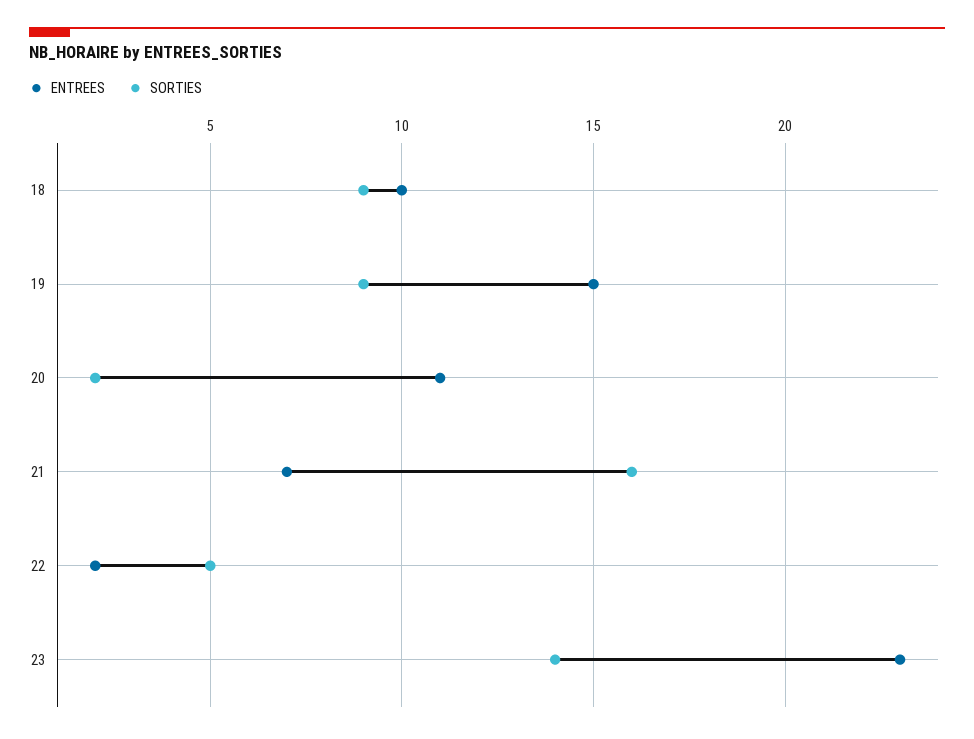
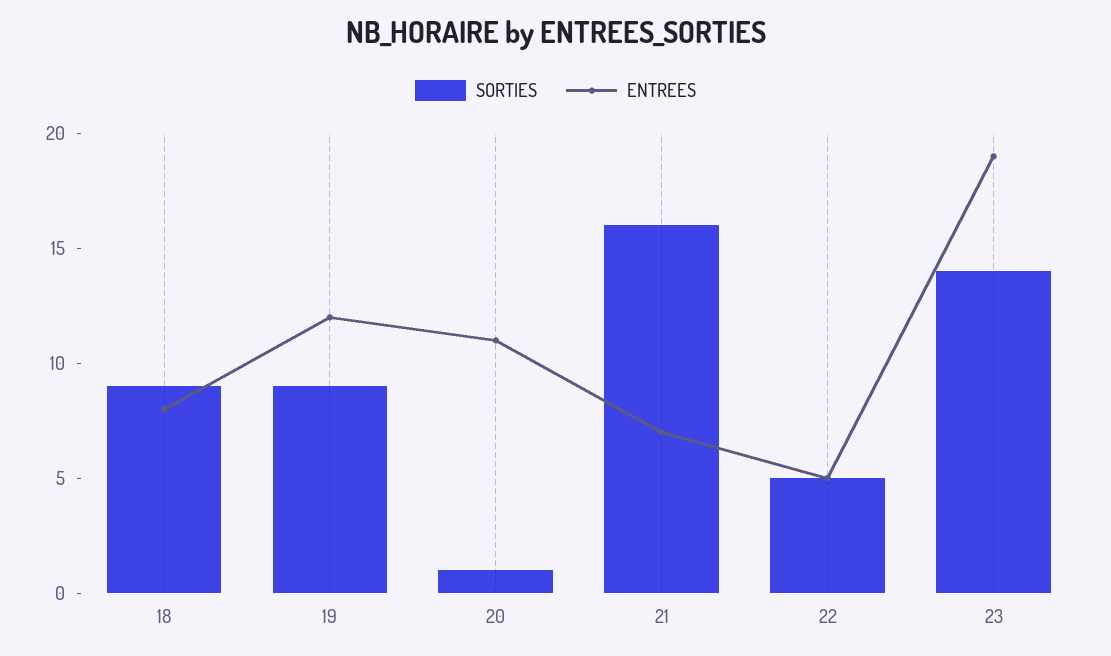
ENTREES, 18: 10 -> 8
ENTREES, 19: 15 -> 12
SORTIES, 20: 2 -> 1
ENTREES, 22: 2 -> 5
ENTREES, 23: 23 -> 19

